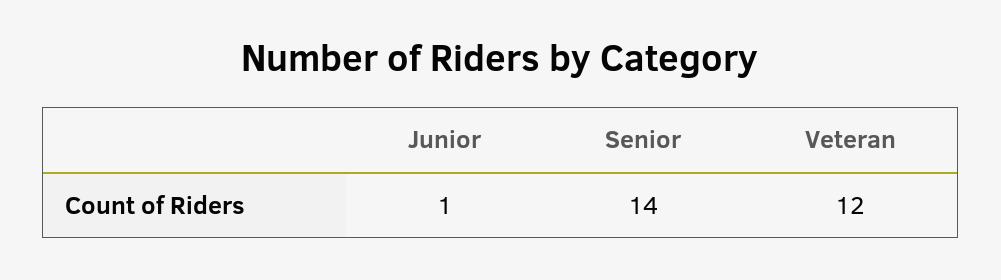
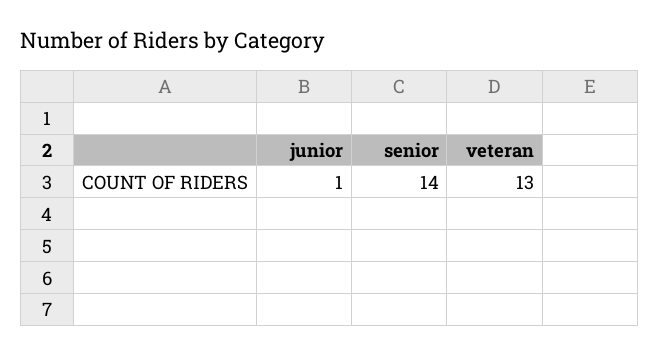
Veteran: 12 -> 13

